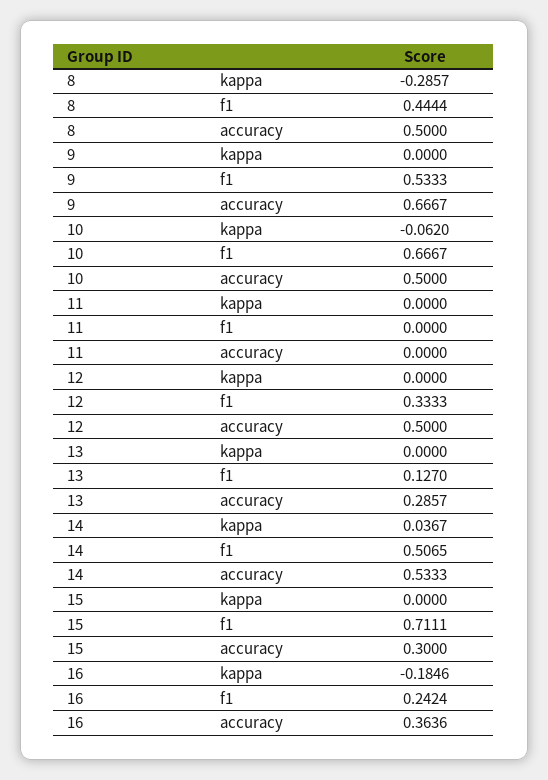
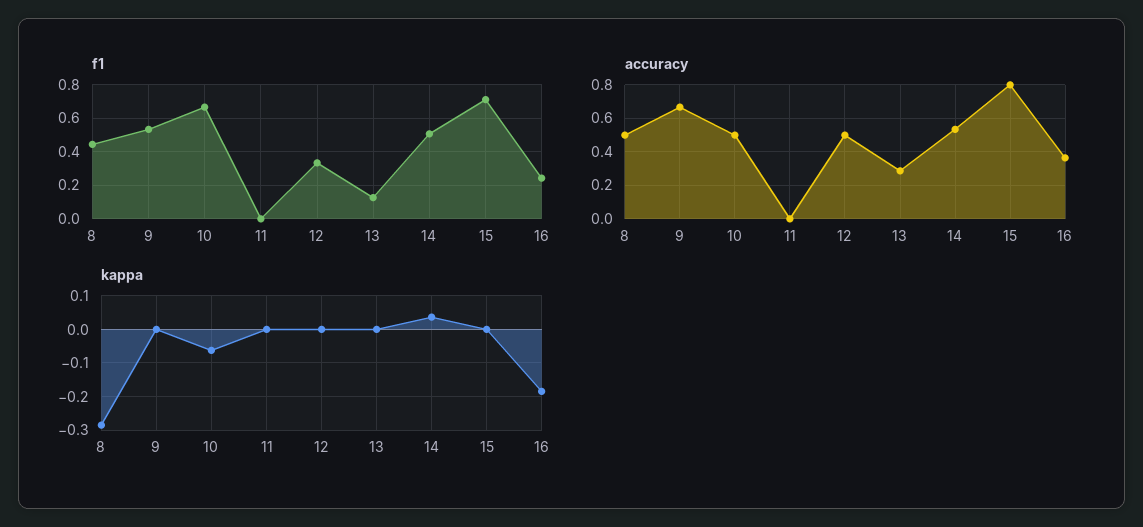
accuracy, 15: 0.3 -> 0.8

